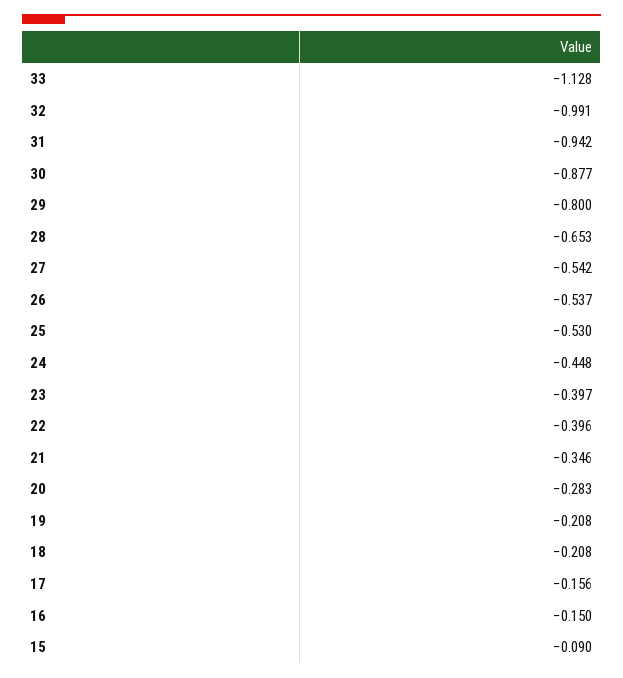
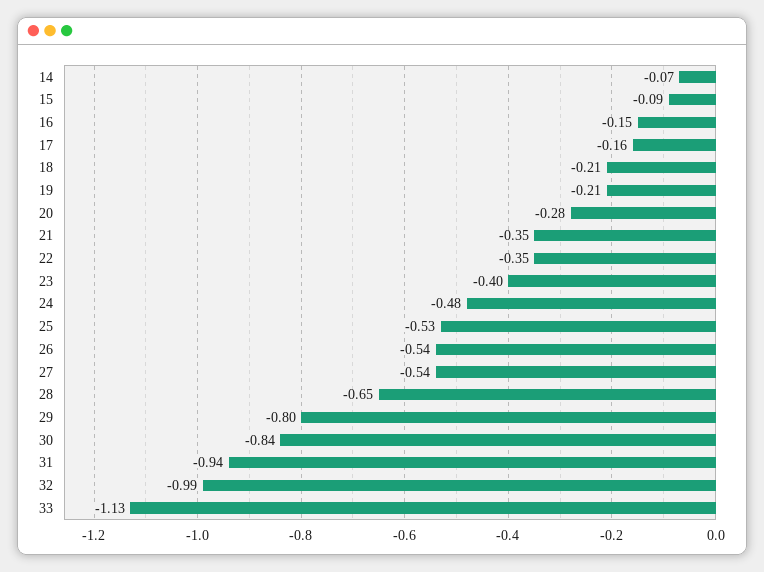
30: -0.877 -> -0.84
24: -0.448 -> -0.48
22: -0.396 -> -0.35
14: none -> -0.07

